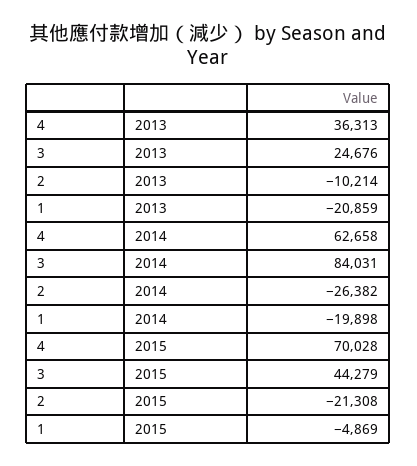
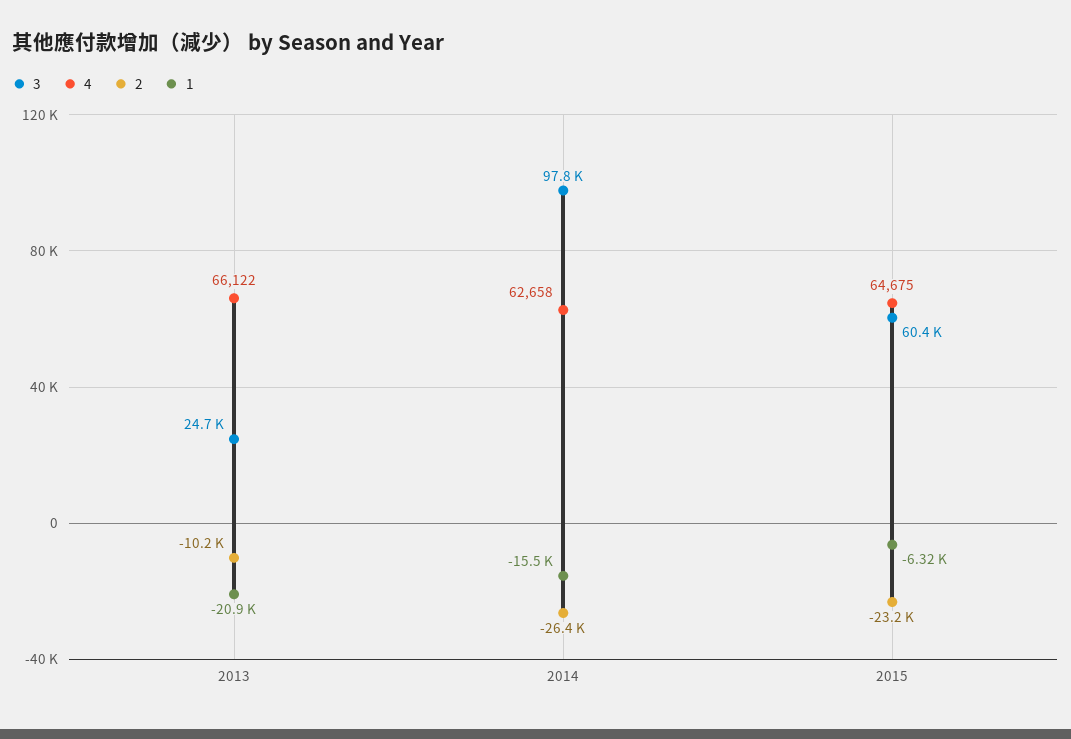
4, 2013: 36313 -> 66122
3, 2014: 84031 -> 97800
1, 2014: -19898 -> -15500
4, 2015: 70028 -> 64675
3, 2015: 44279 -> 60400
2, 2015: -21308 -> -23200
1, 2015: -4869 -> -6320

